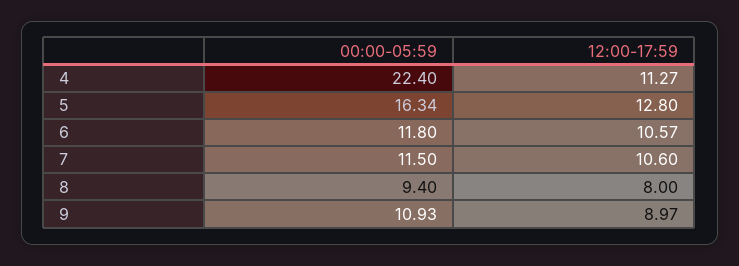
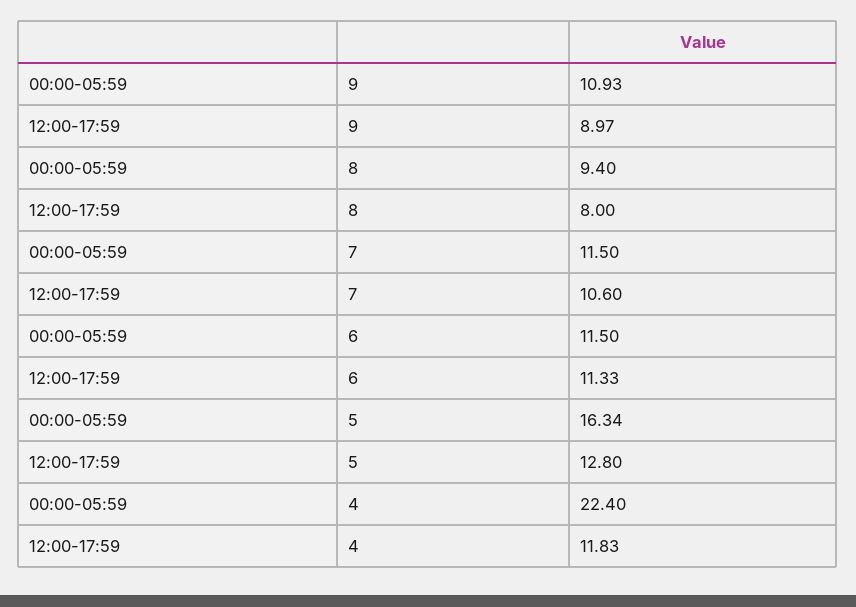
12:00-17:59, 4: 11.27 -> 11.83
00:00-05:59, 6: 11.8 -> 11.5
12:00-17:59, 6: 10.57 -> 11.33

